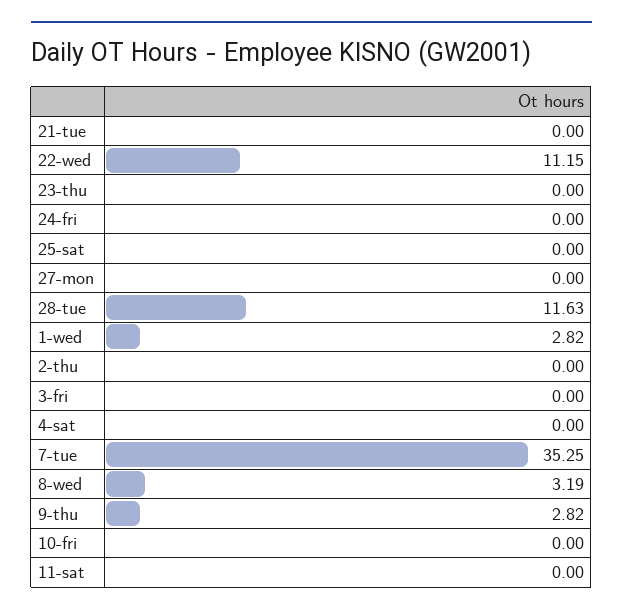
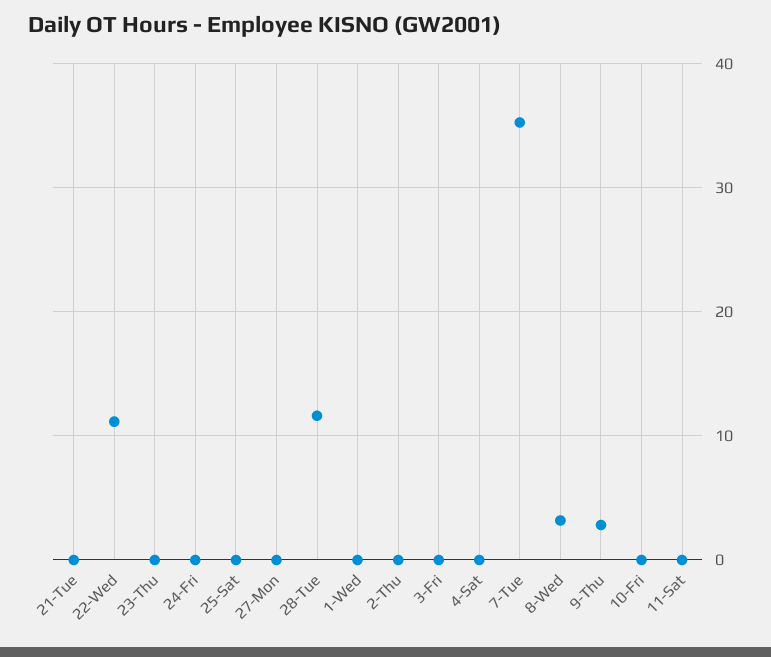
1-wed: 2.82 -> 0

